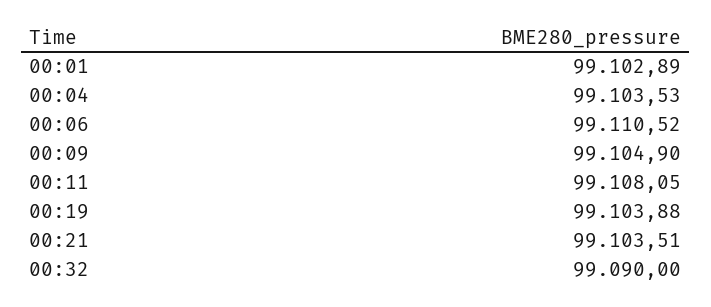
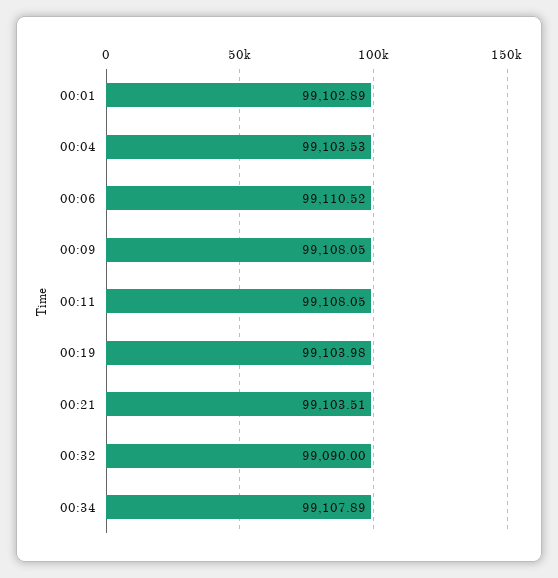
00:09: 99104.9 -> 99108.05
00:19: 99103.88 -> 99103.98
00:34: none -> 99107.89

